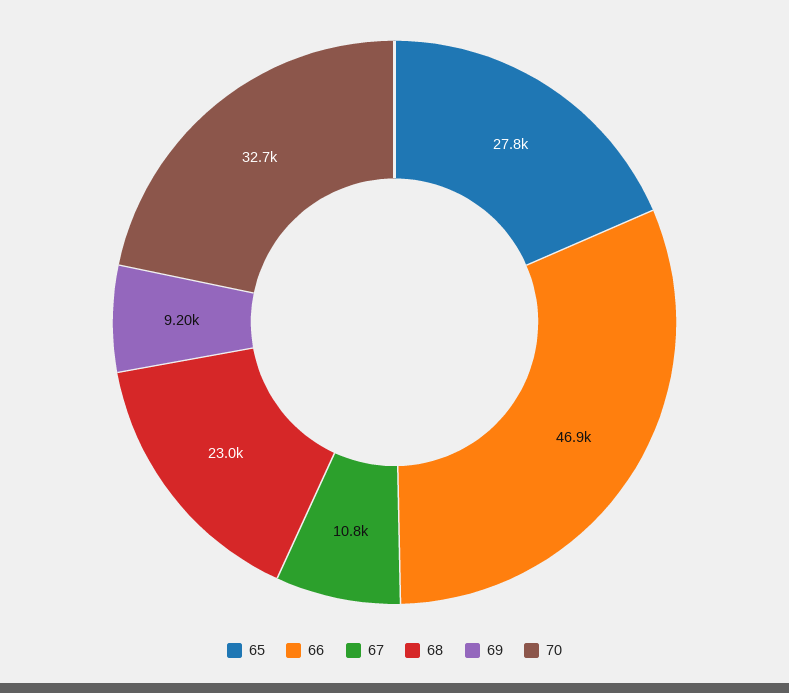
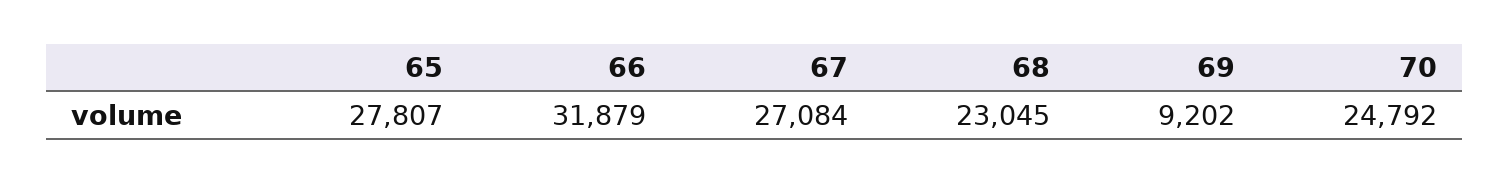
66: 46900 -> 31879
67: 10800 -> 27084
70: 32700 -> 24792

